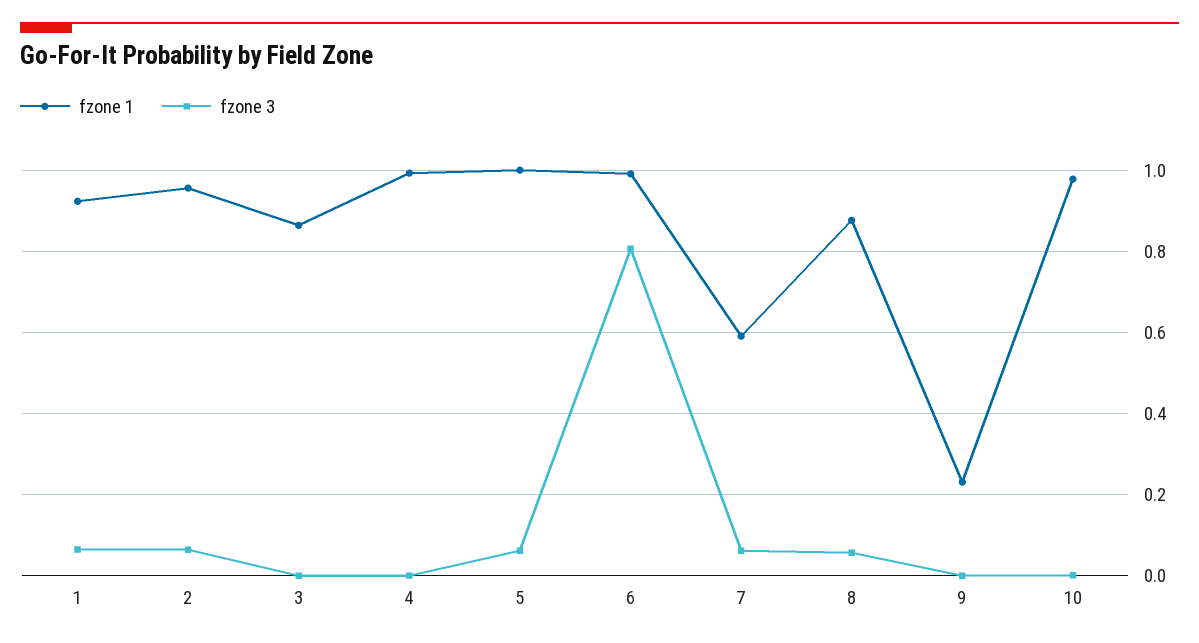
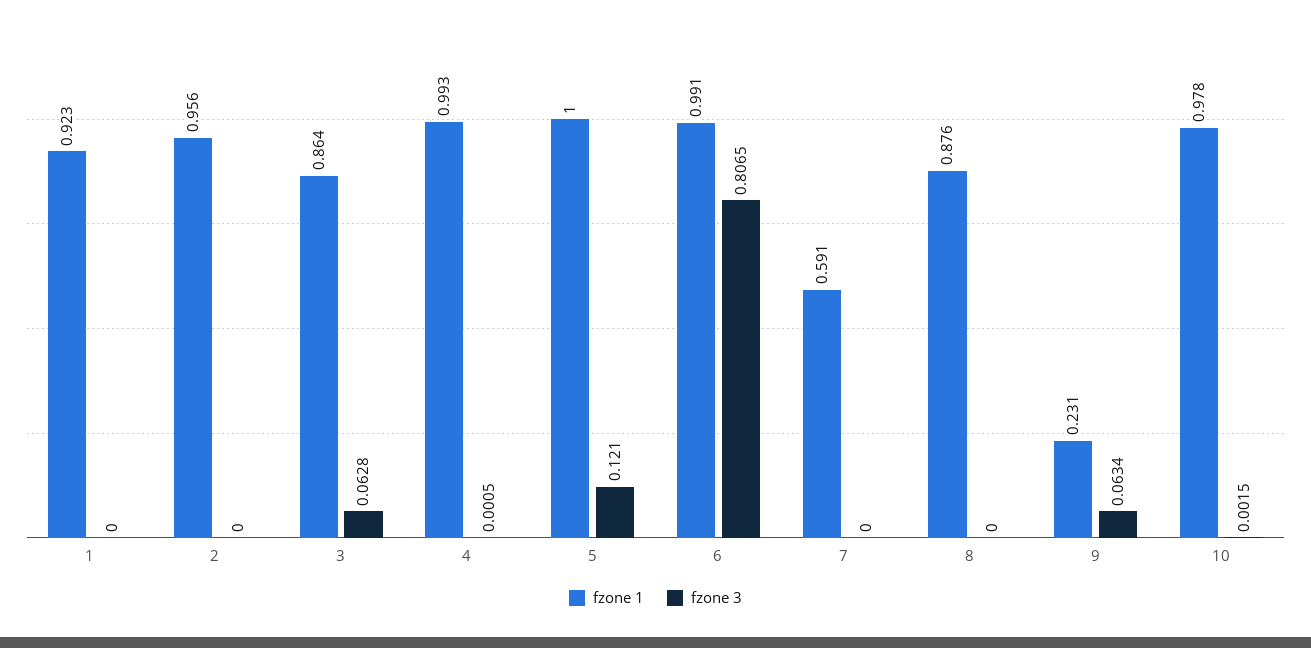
fzone 3, 1: 0.06 -> 0
fzone 3, 2: 0.06 -> 0
fzone 3, 3: 0 -> 0.0628
fzone 3, 5: 0.06 -> 0.121
fzone 3, 7: 0.06 -> 0
fzone 3, 8: 0.06 -> 0
fzone 3, 9: 0 -> 0.0634

